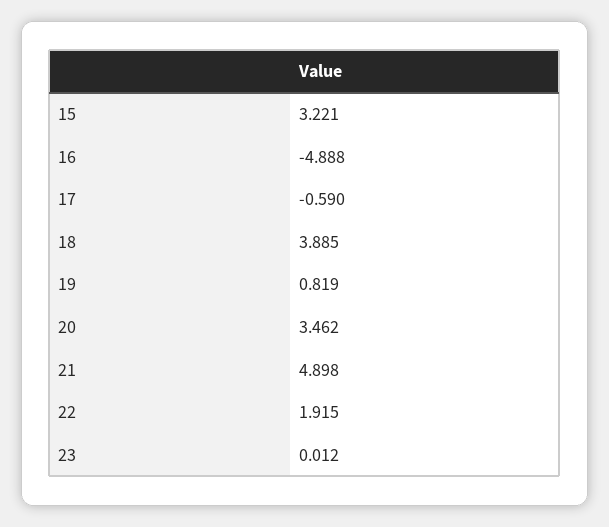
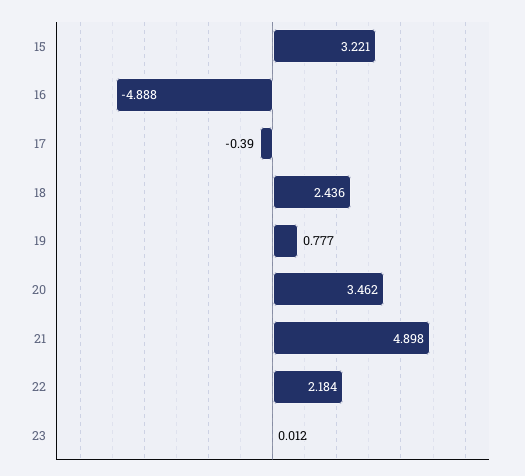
17: -0.59 -> -0.39
18: 3.885 -> 2.436
19: 0.819 -> 0.777
22: 1.915 -> 2.184

